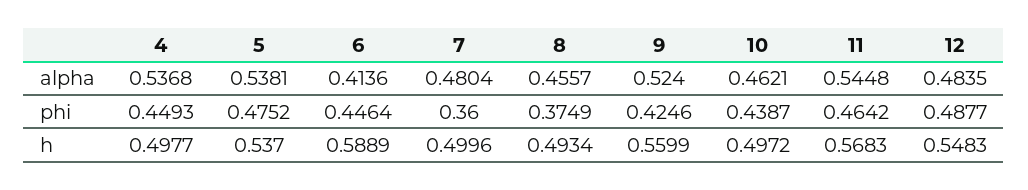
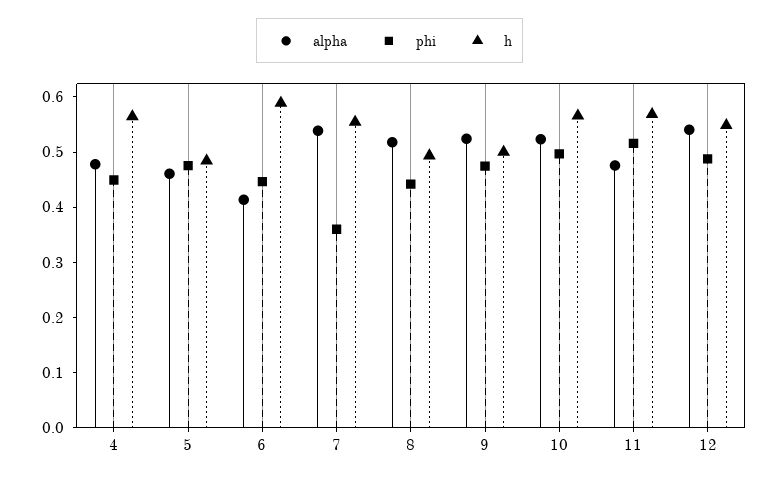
alpha, 4: 0.5368 -> 0.48
alpha, 5: 0.5381 -> 0.46
alpha, 7: 0.4804 -> 0.54
alpha, 8: 0.4557 -> 0.52
alpha, 10: 0.4621 -> 0.52
alpha, 11: 0.5448 -> 0.48
alpha, 12: 0.4835 -> 0.54
phi, 8: 0.3749 -> 0.44
phi, 9: 0.4246 -> 0.48
phi, 10: 0.4387 -> 0.5
phi, 11: 0.4642 -> 0.52
h, 4: 0.4977 -> 0.56
h, 5: 0.537 -> 0.48
h, 7: 0.4996 -> 0.56
h, 9: 0.5599 -> 0.5
h, 10: 0.4972 -> 0.56

